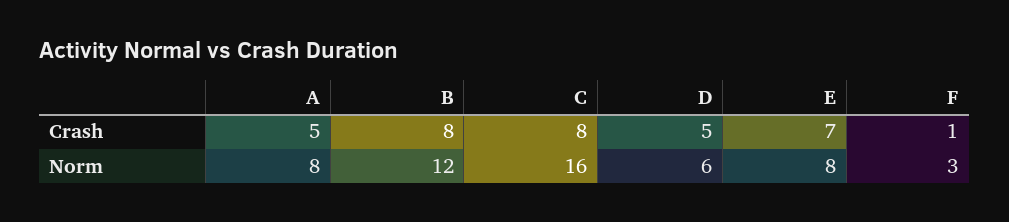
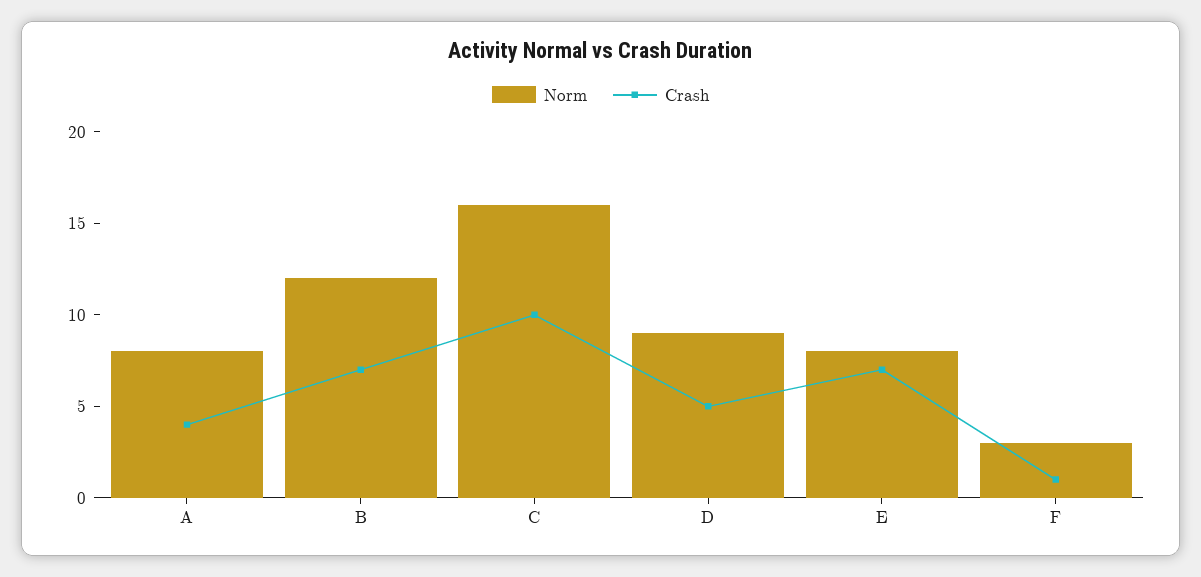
Crash, A: 5 -> 4
Crash, B: 8 -> 7
Crash, C: 8 -> 10
Norm, D: 6 -> 9

